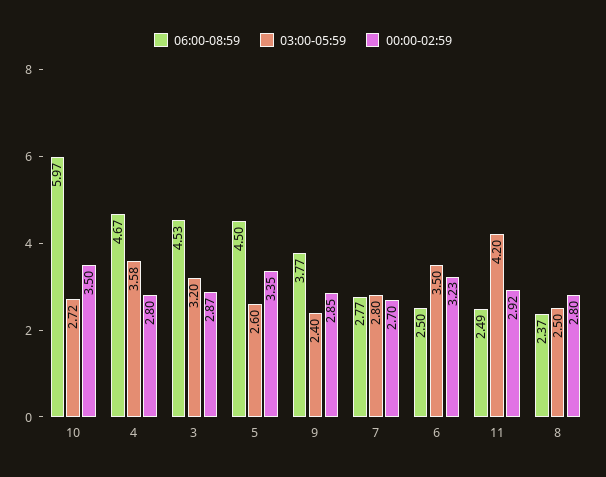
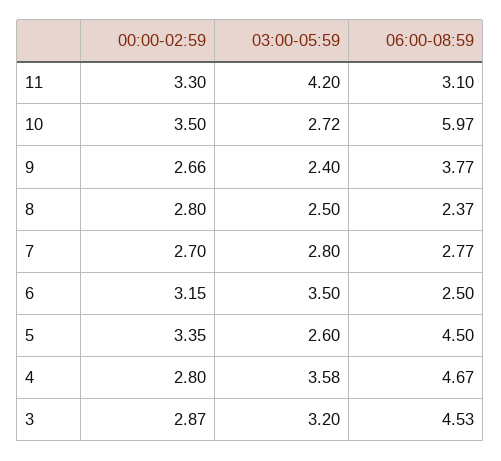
00:00-02:59, 9: 2.85 -> 2.66
00:00-02:59, 6: 3.23 -> 3.15
06:00-08:59, 11: 2.49 -> 3.1
00:00-02:59, 11: 2.92 -> 3.3

